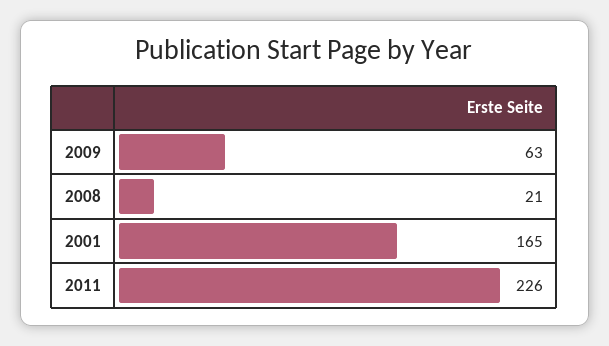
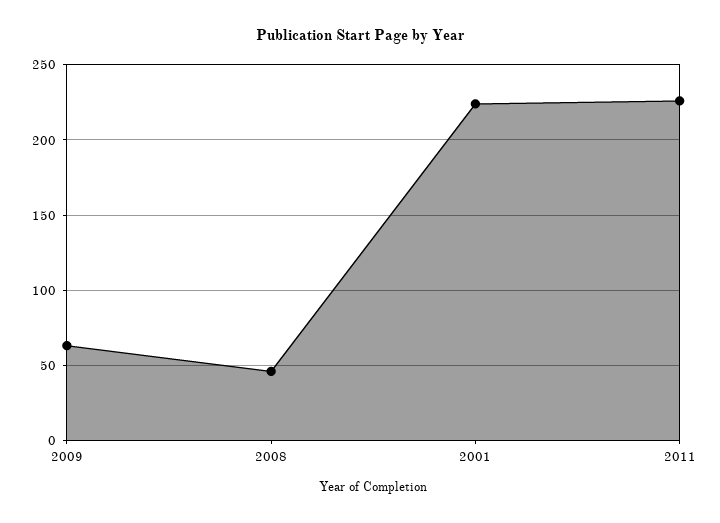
2008: 21 -> 45
2001: 165 -> 225

